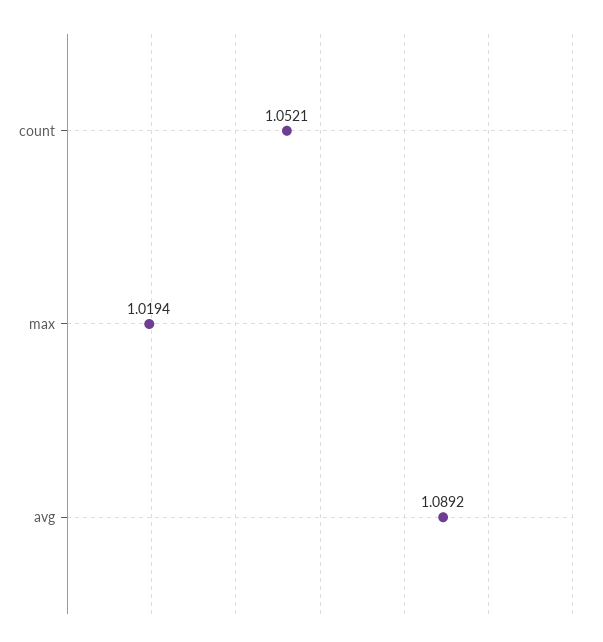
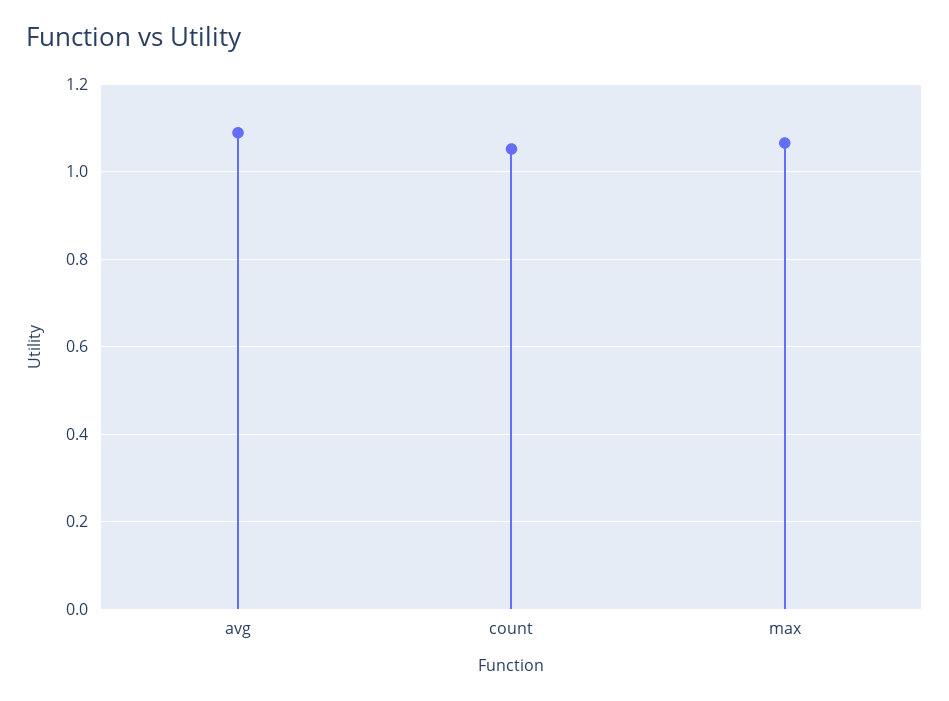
max: 1.0194 -> 1.06

